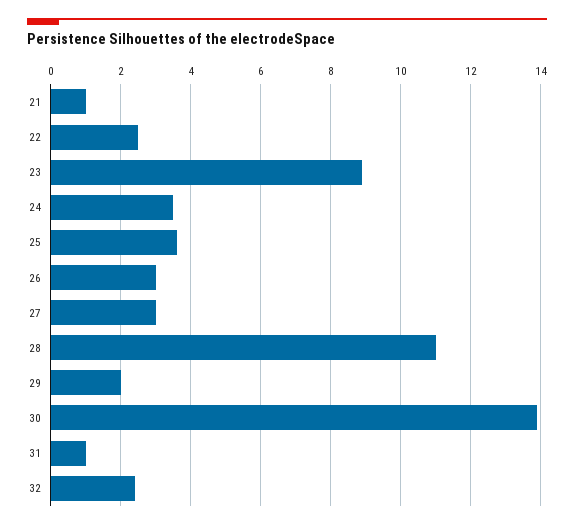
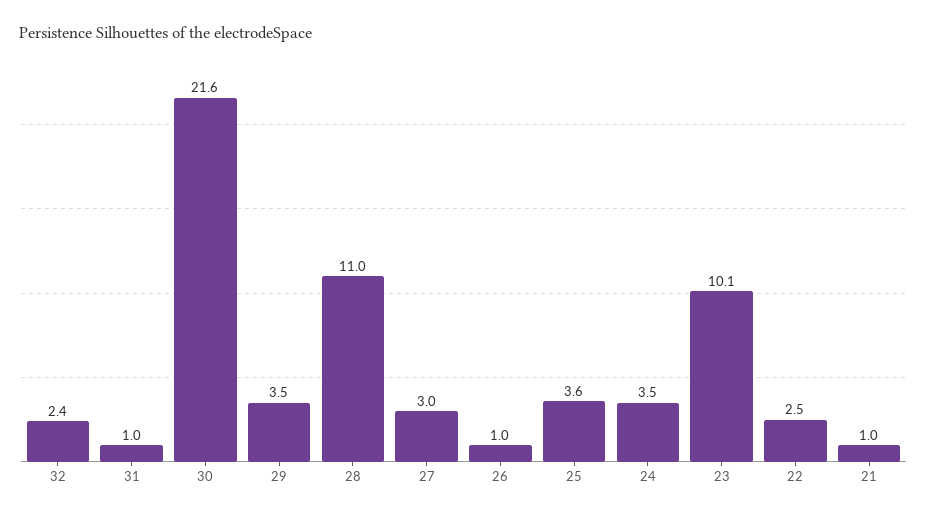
23: 9 -> 10.1
26: 3 -> 1
29: 2 -> 3.5
30: 14 -> 21.6

